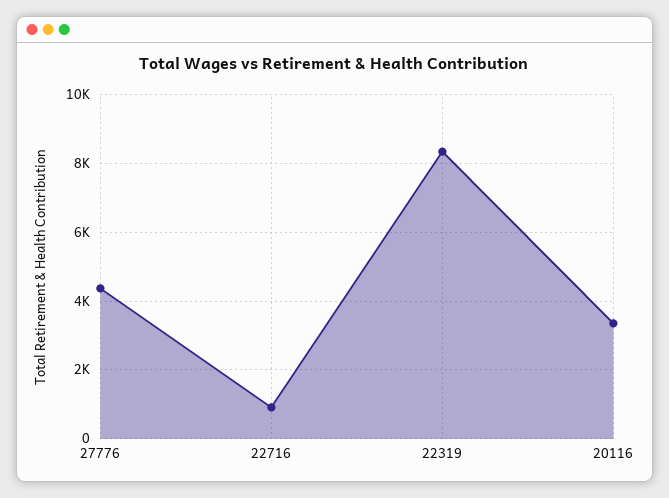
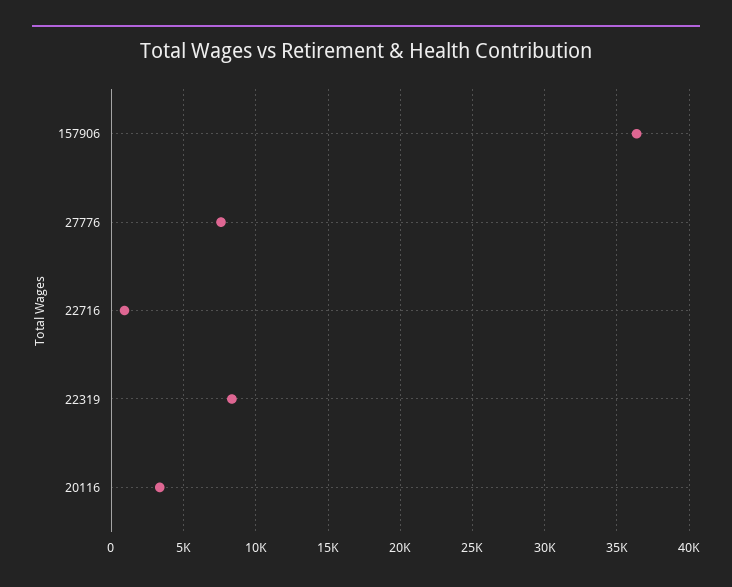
27776: 4400 -> 7500
157906: none -> 36500

